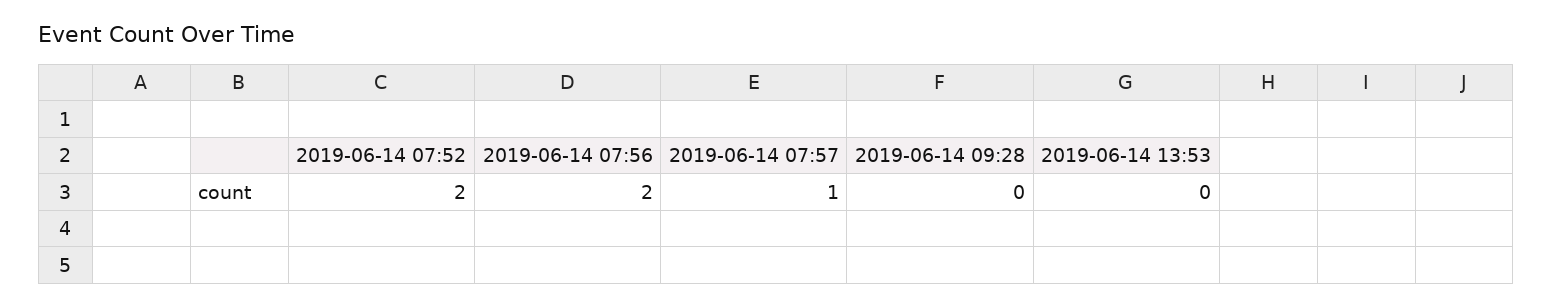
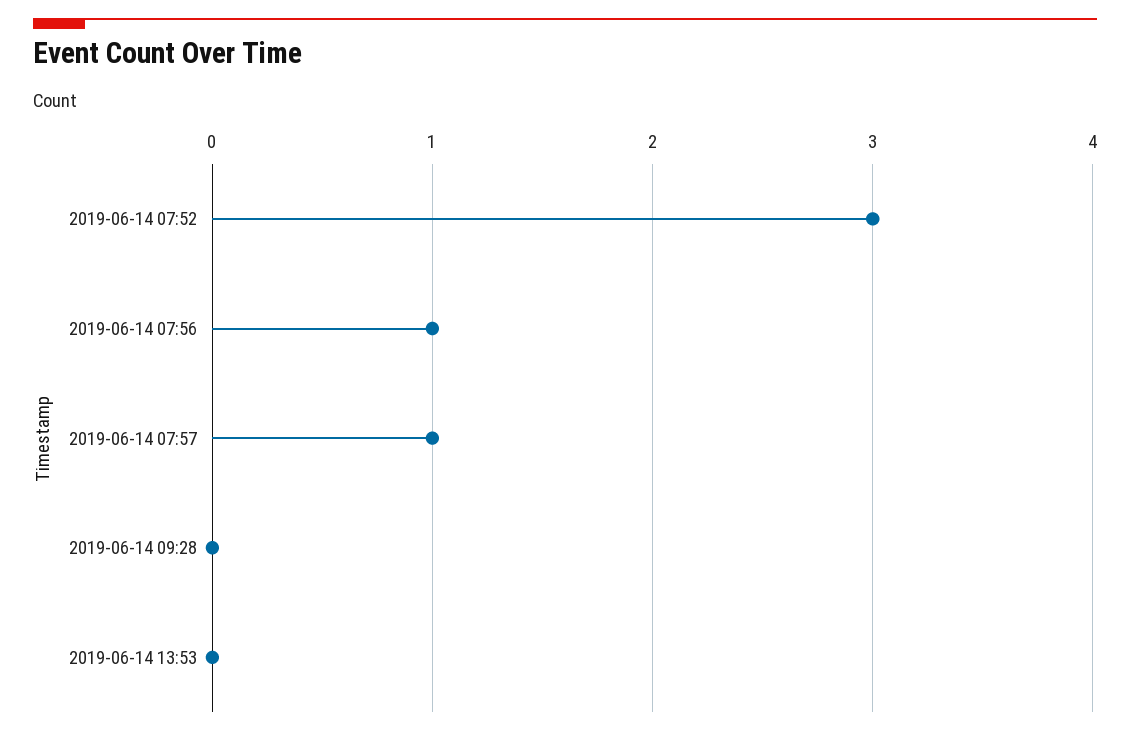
2019-06-14 07:52: 2 -> 3
2019-06-14 07:56: 2 -> 1

